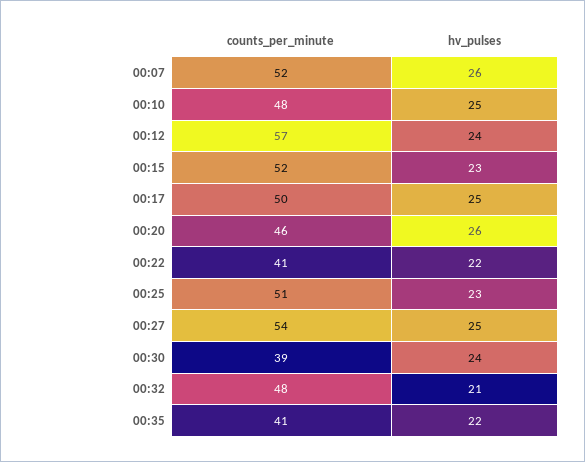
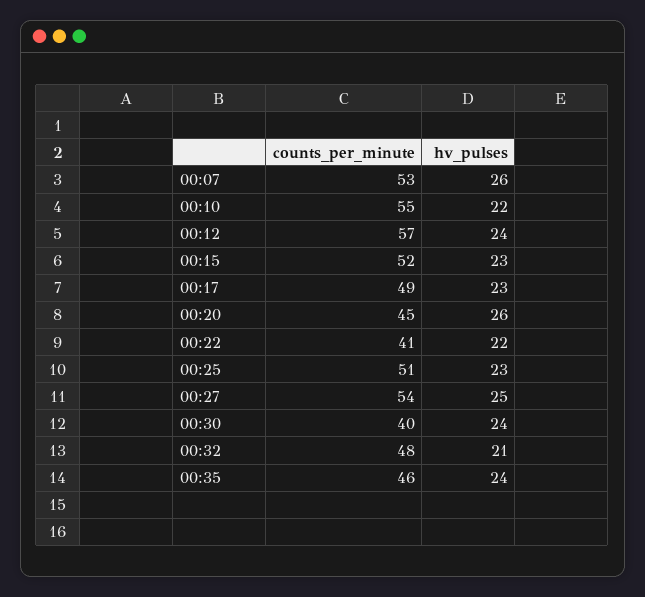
counts_per_minute, 00:07: 52 -> 53
counts_per_minute, 00:10: 48 -> 55
hv_pulses, 00:10: 25 -> 22
counts_per_minute, 00:17: 50 -> 49
hv_pulses, 00:17: 25 -> 23
counts_per_minute, 00:20: 46 -> 45
counts_per_minute, 00:30: 39 -> 40
counts_per_minute, 00:35: 41 -> 46
hv_pulses, 00:35: 22 -> 24

